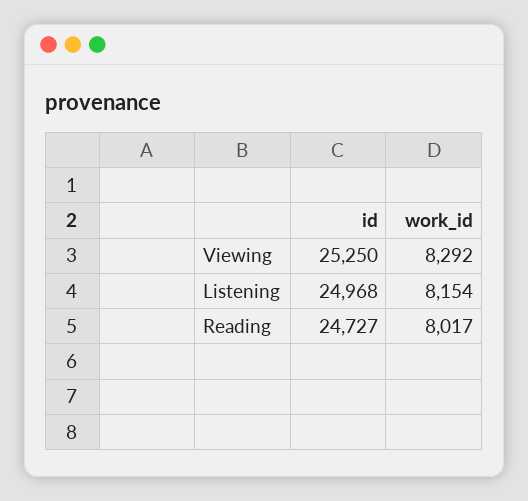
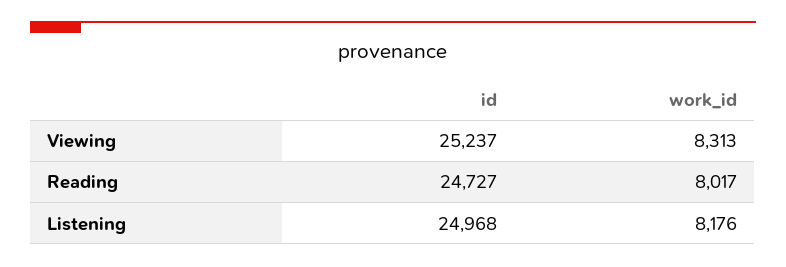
id, Viewing: 25250 -> 25237
work_id, Viewing: 8292 -> 8313
work_id, Listening: 8154 -> 8176

